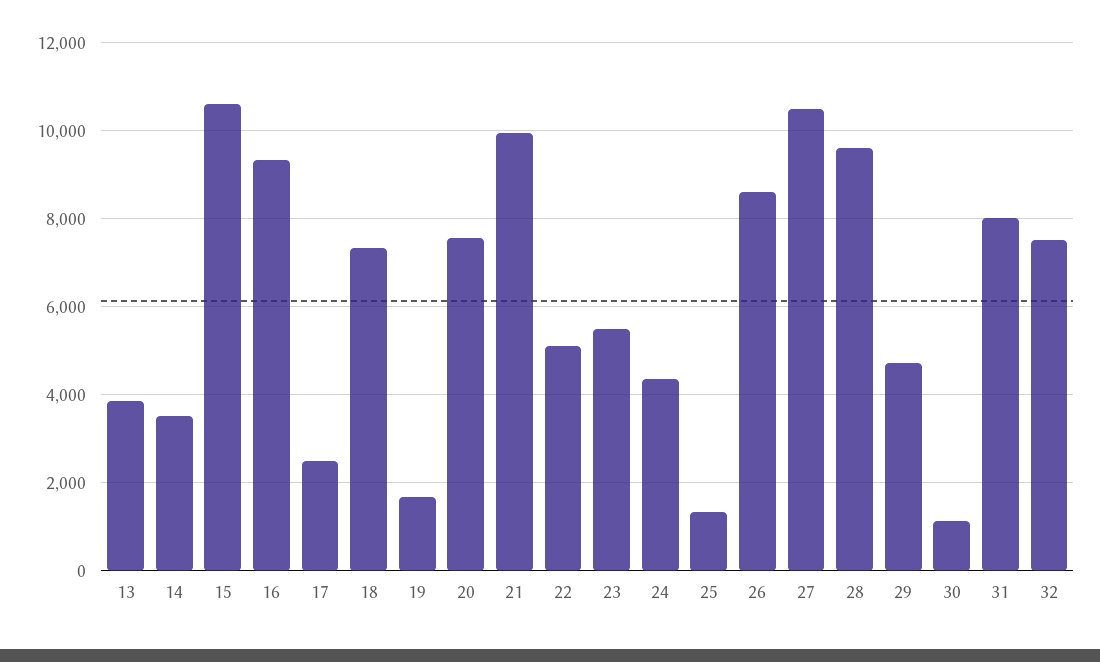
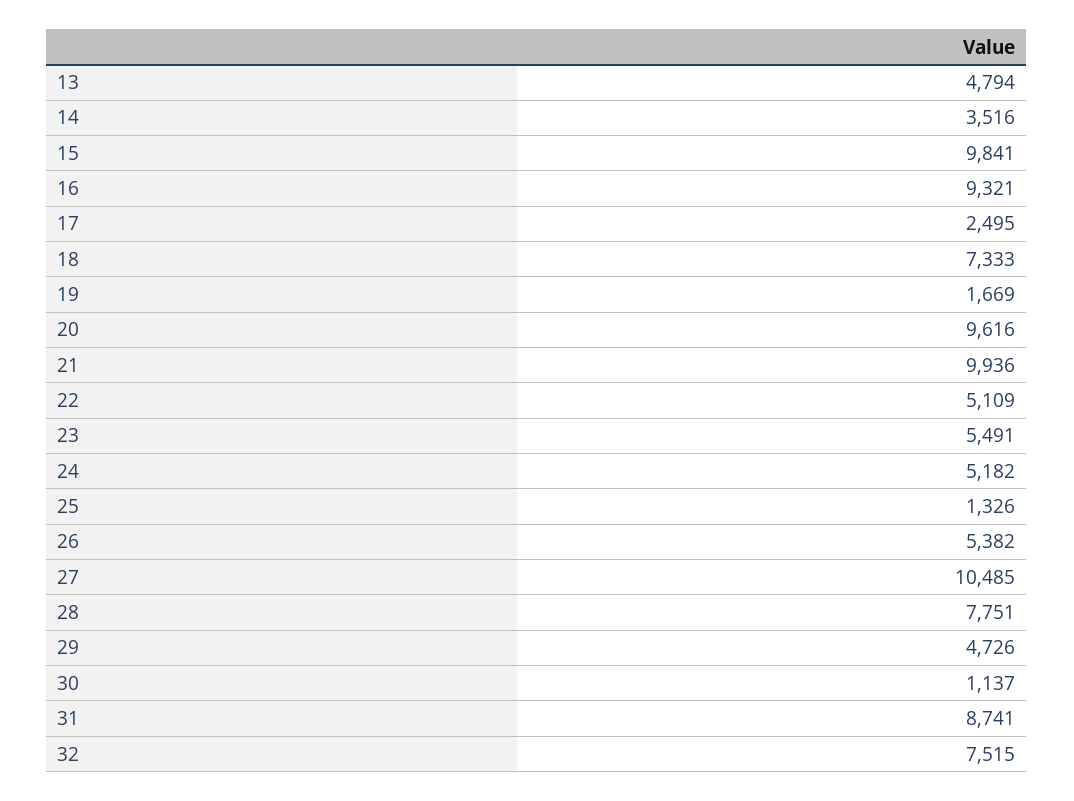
13: 3800 -> 4794
15: 10600 -> 9841
20: 7600 -> 9616
24: 4400 -> 5182
26: 8600 -> 5382
28: 9600 -> 7751
31: 8000 -> 8741

